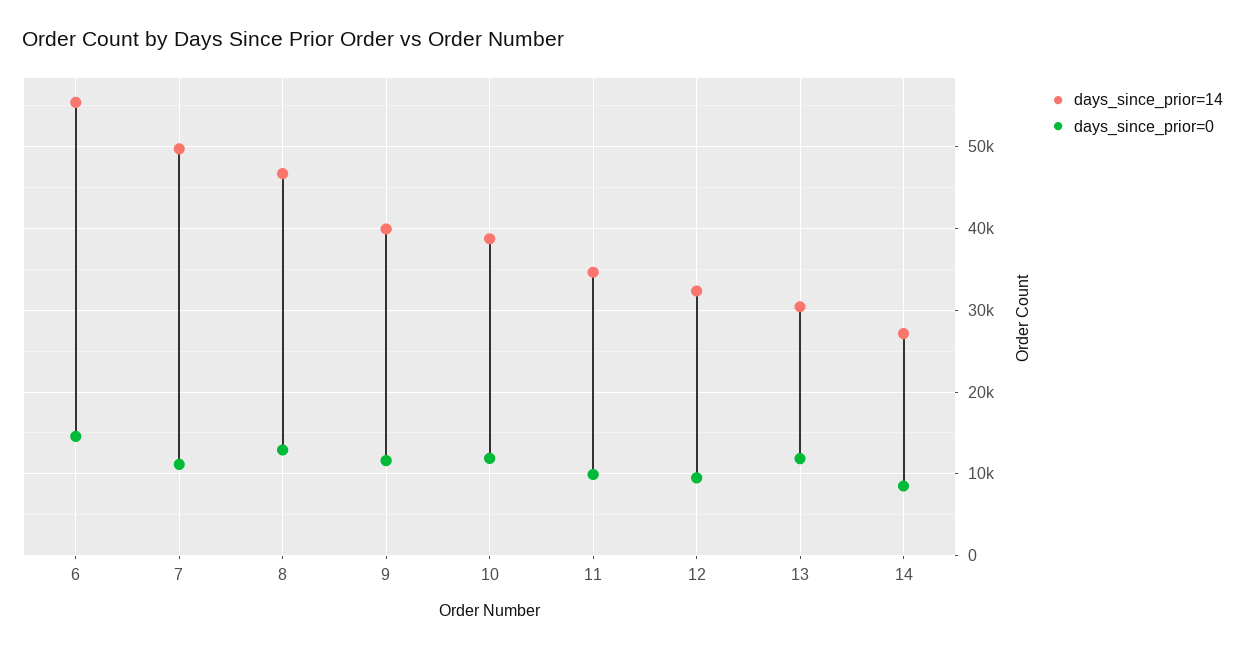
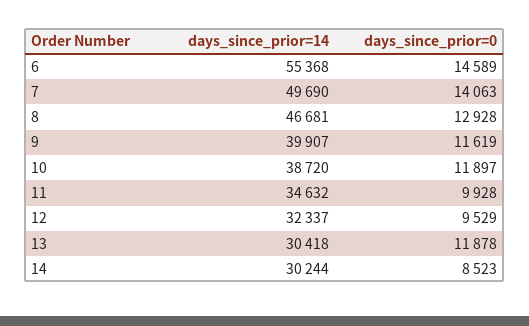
days_since_prior=0, 7: 11000 -> 14063
days_since_prior=14, 14: 27000 -> 30244

